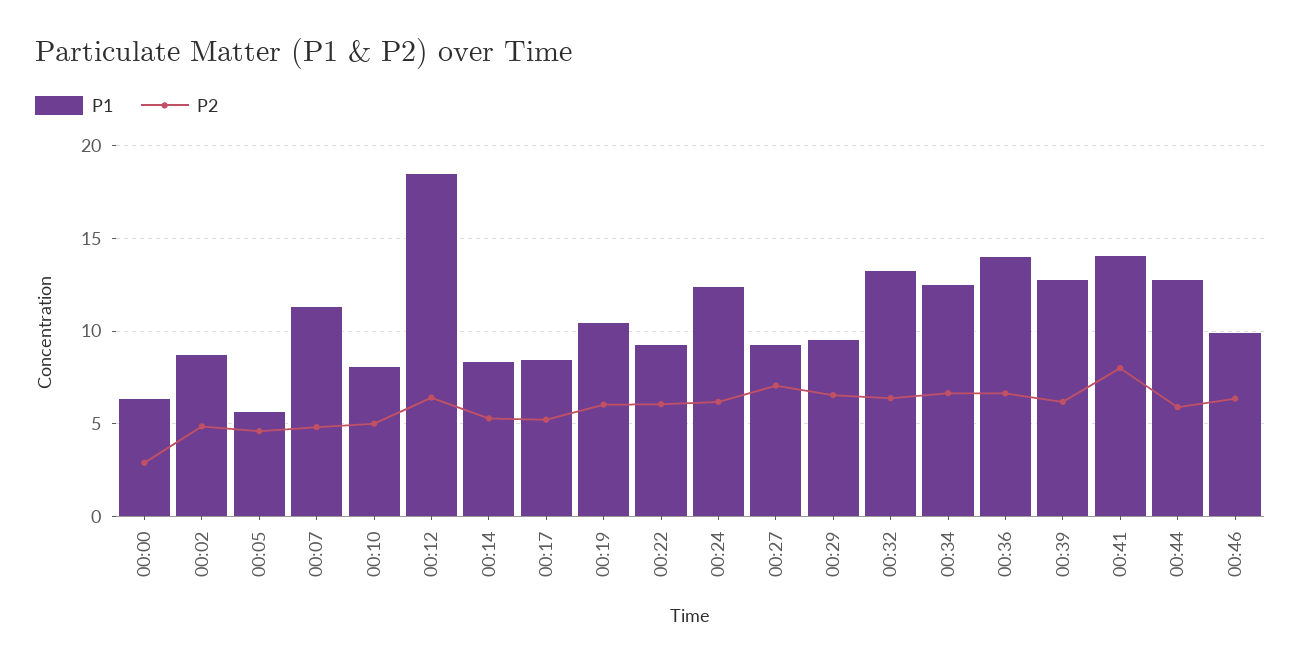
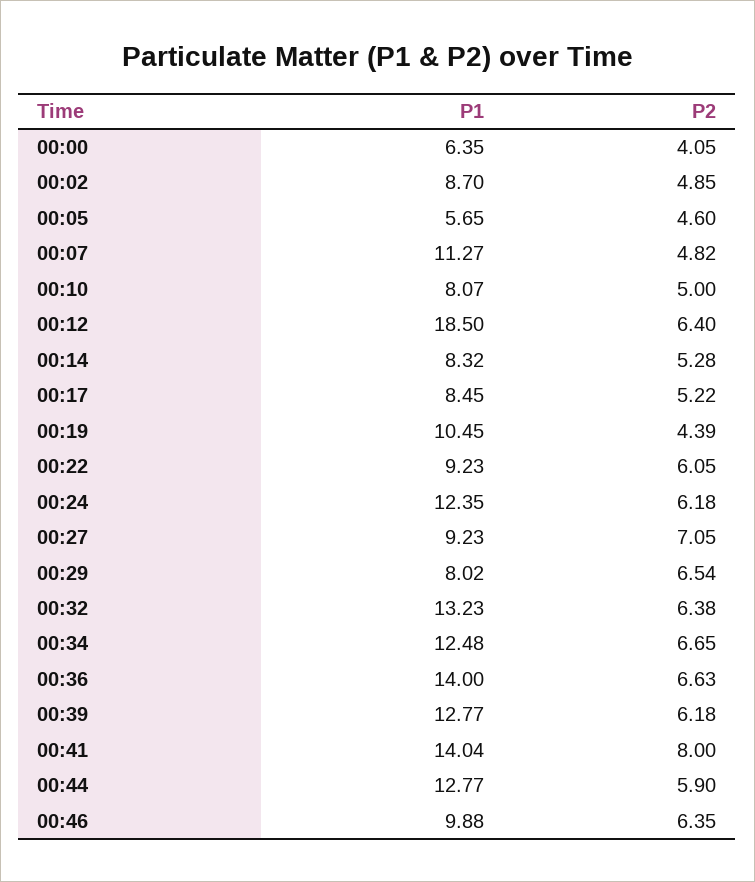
P2, 00:00: 3 -> 4.05
P2, 00:19: 6 -> 4.39
P1, 00:29: 9.5 -> 8.02

